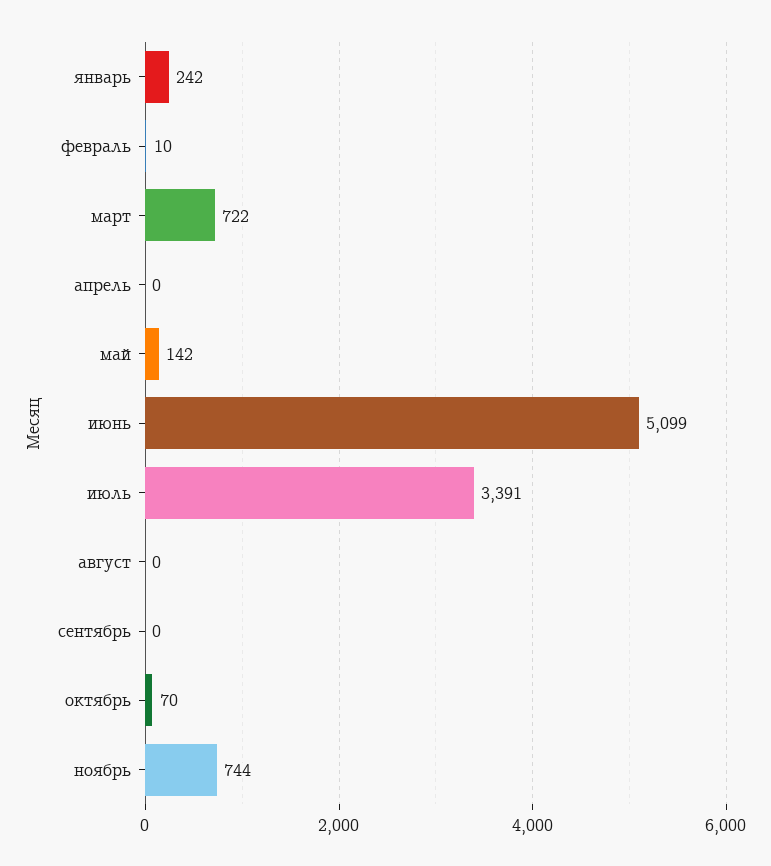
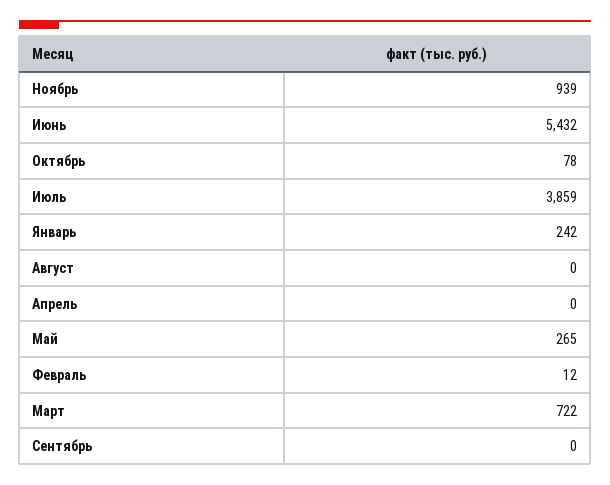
февраль: 10 -> 12
май: 142 -> 265
июнь: 5099 -> 5432
июль: 3391 -> 3859
октябрь: 70 -> 78
ноябрь: 744 -> 939

